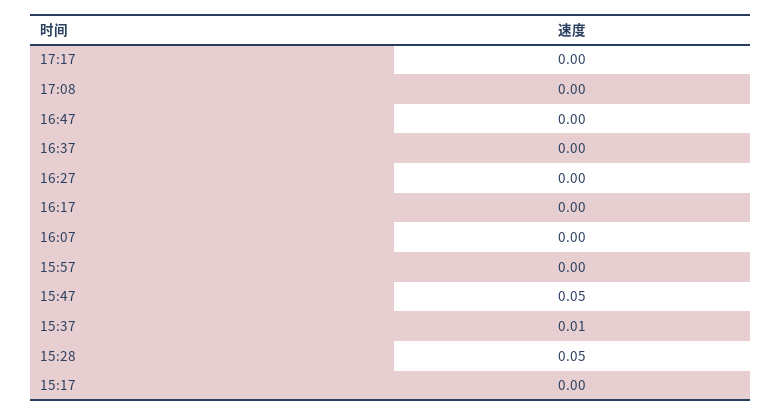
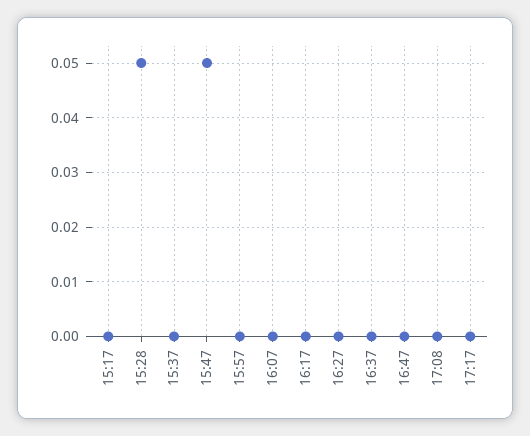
15:37: 0.01 -> 0

